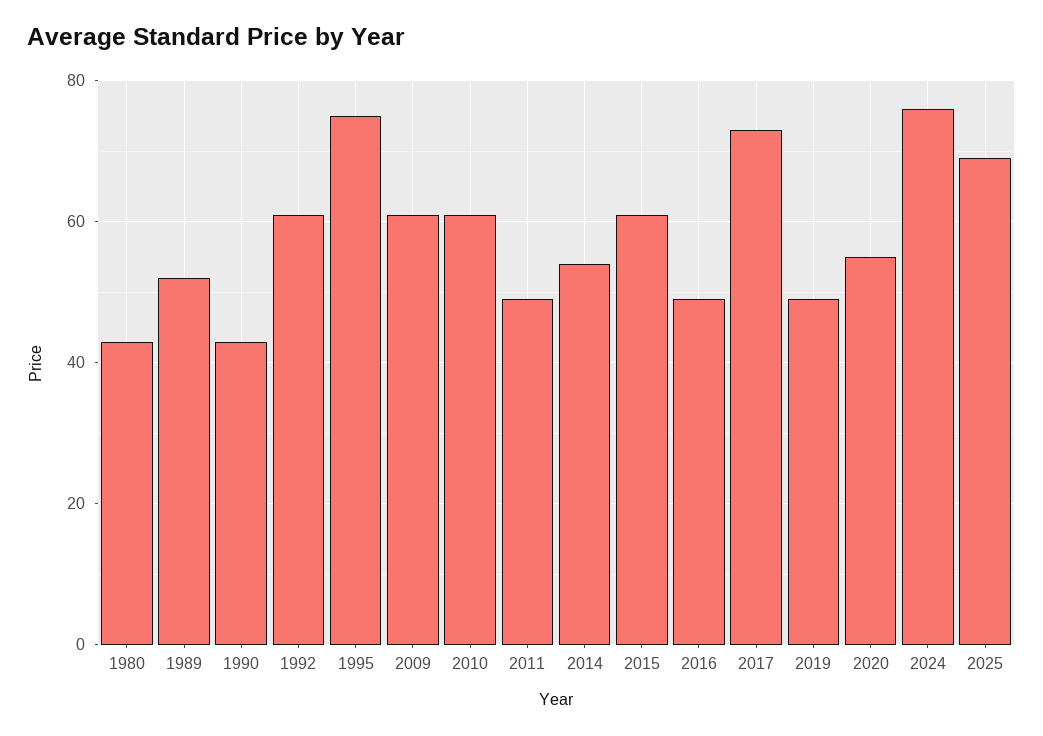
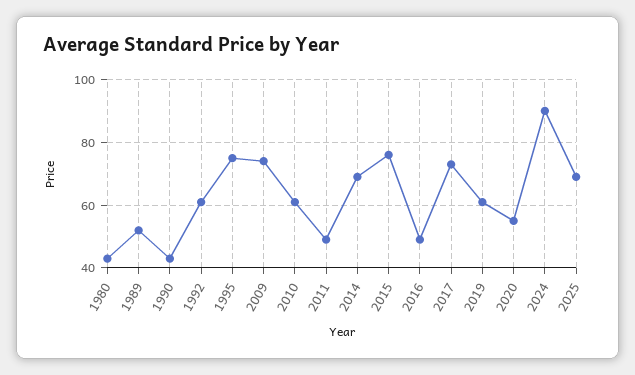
2009: 60 -> 75
2014: 55 -> 70
2015: 60 -> 75
2019: 50 -> 60
2024: 75 -> 90

